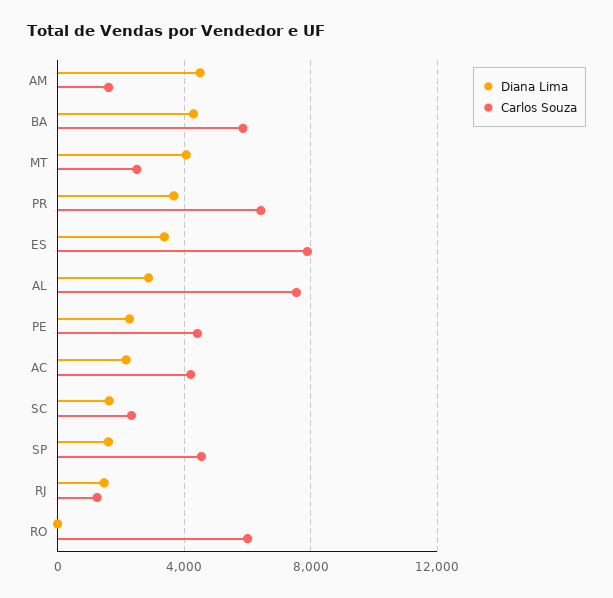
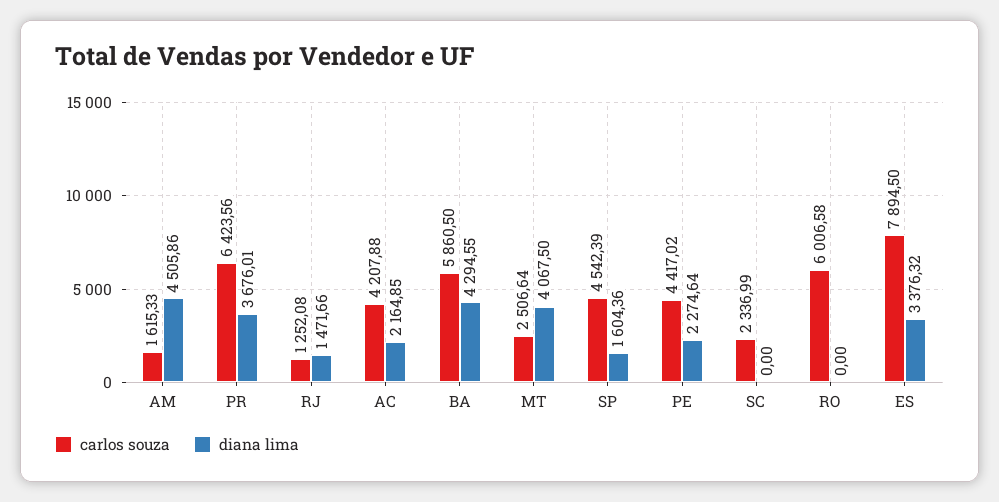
Diana Lima, AL: 3000 -> none
Carlos Souza, AL: 7500 -> none
Diana Lima, SC: 1500 -> 0

